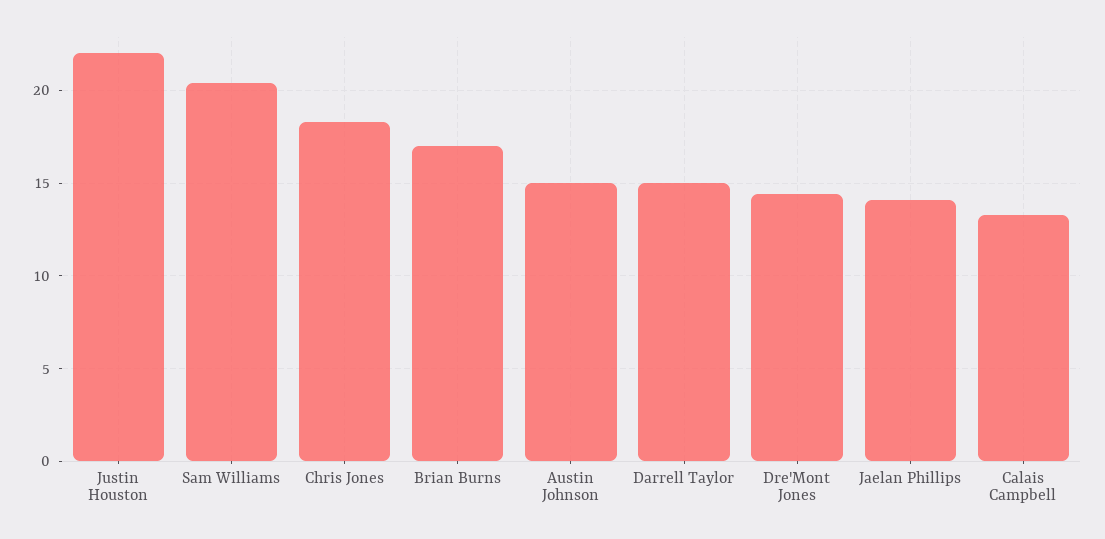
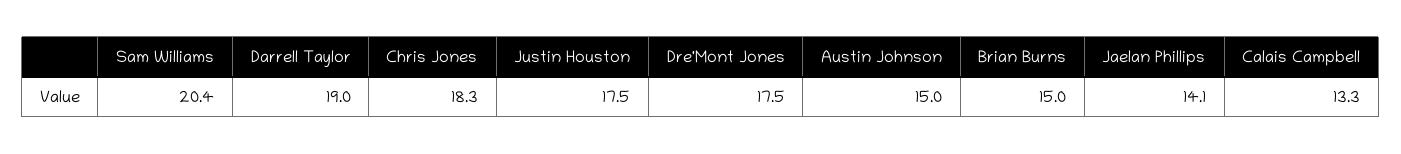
Justin Houston: 22 -> 17.5
Brian Burns: 17 -> 15
Darrell Taylor: 15 -> 19
Dre'Mont Jones: 14.5 -> 17.5

